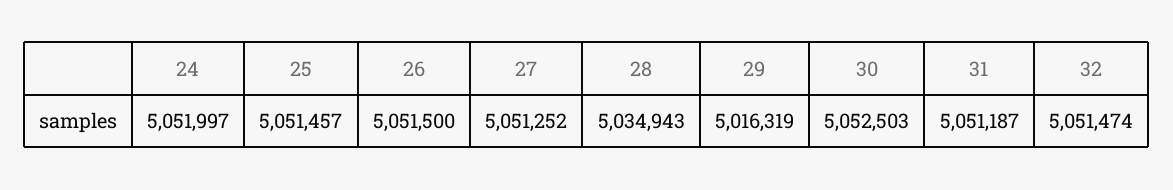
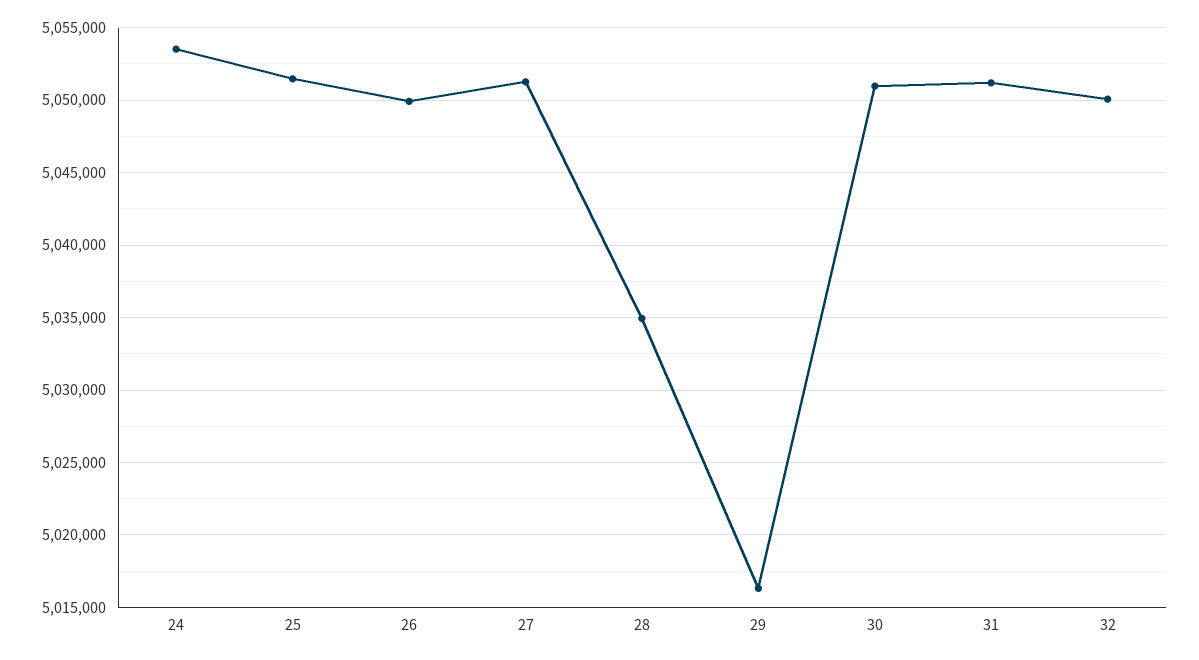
24: 5051997 -> 5053500
26: 5051500 -> 5050000
30: 5052503 -> 5051000
32: 5051474 -> 5050000

